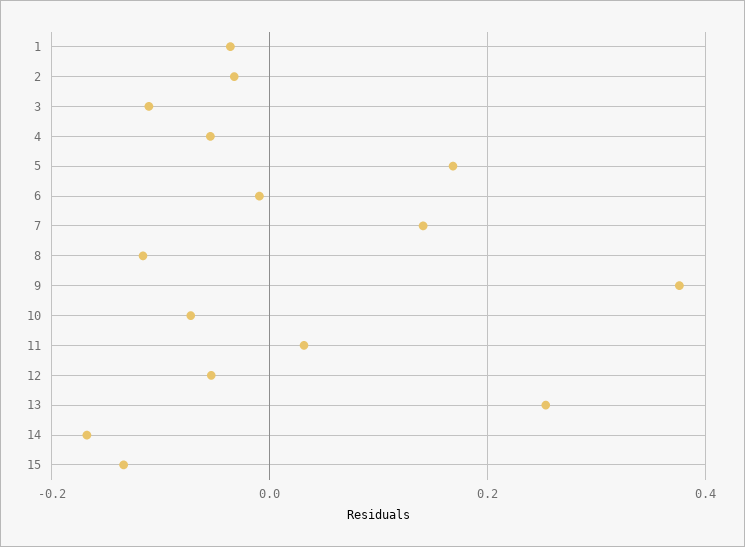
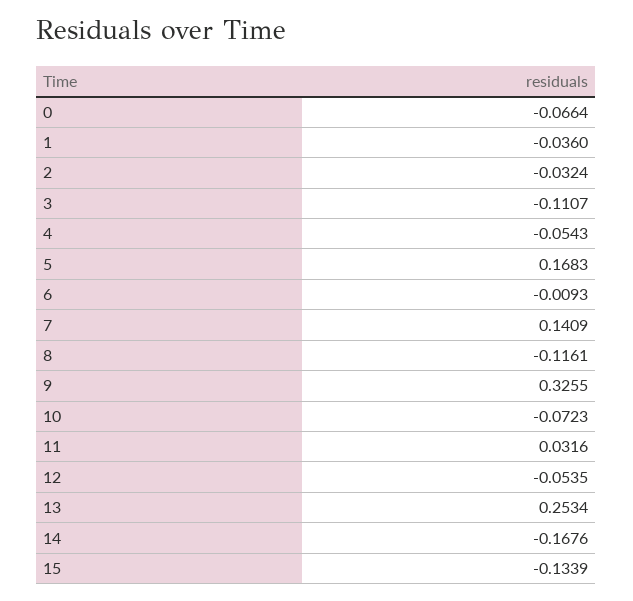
9: 0.38 -> 0.3255
0: none -> -0.0664

